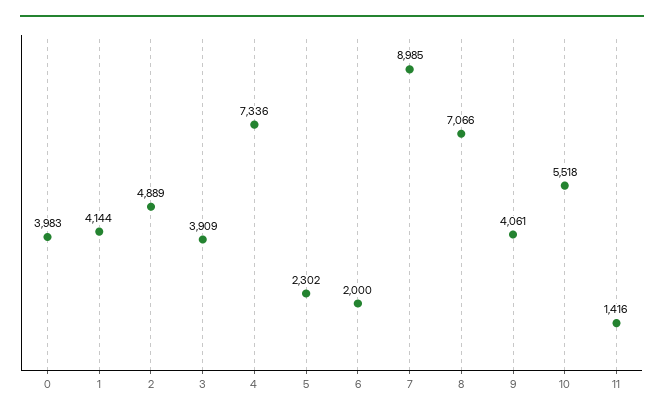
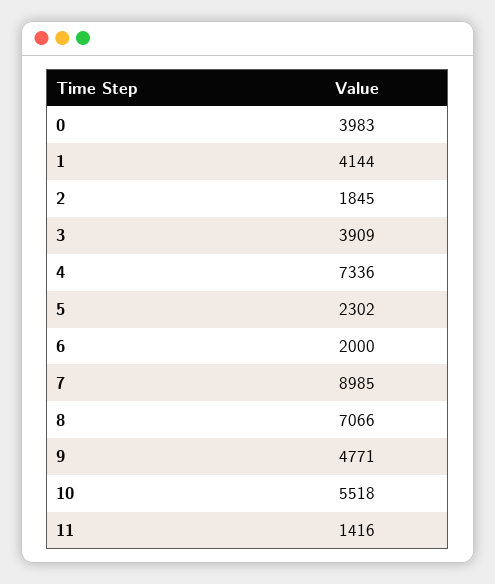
2: 4889 -> 1845
9: 4061 -> 4771

